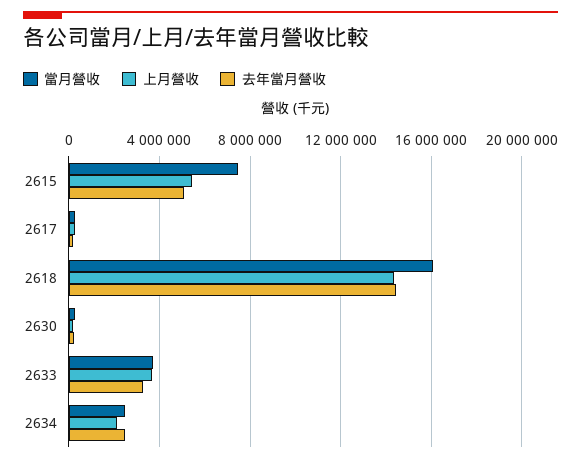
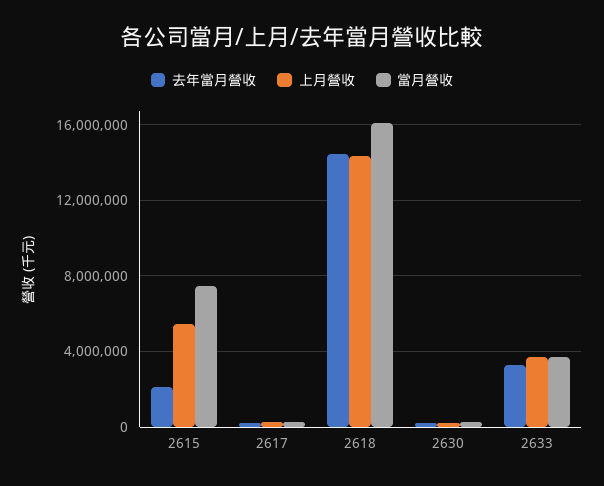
去年當月營收, 2615: 5000000 -> 2000000
當月營收, 2634: 2500000 -> none
上月營收, 2634: 2000000 -> none
去年當月營收, 2634: 2500000 -> none

